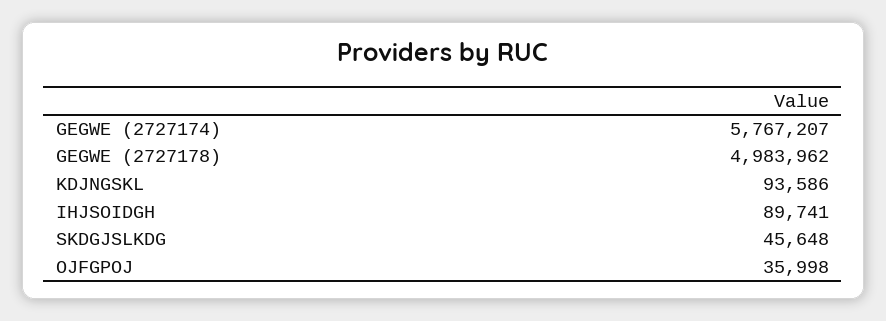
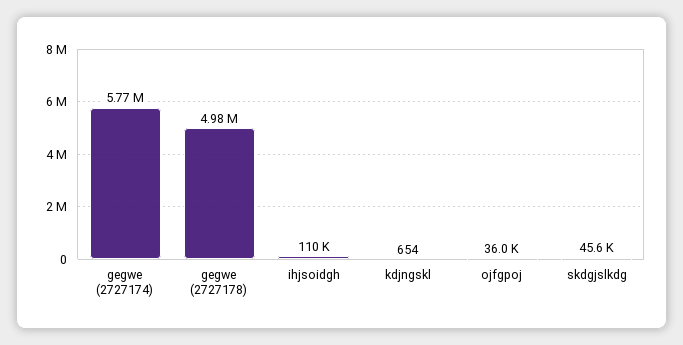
KDJNGSKL: 93586 -> 654
IHJSOIDGH: 89741 -> 110000

